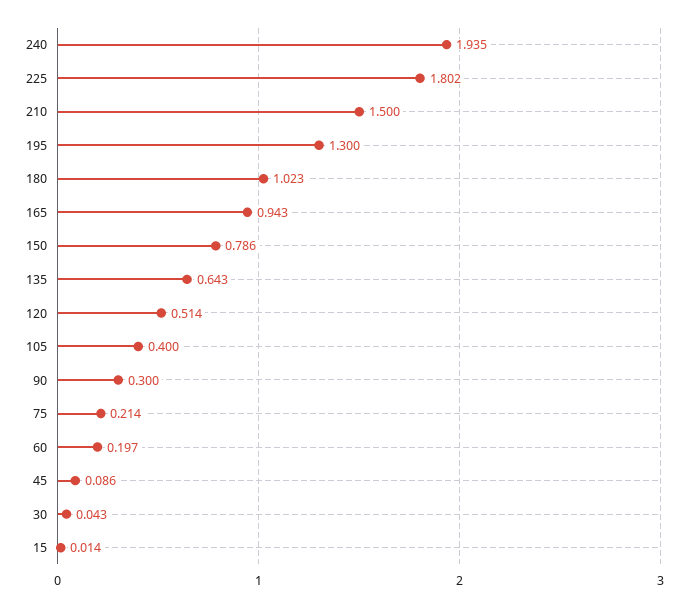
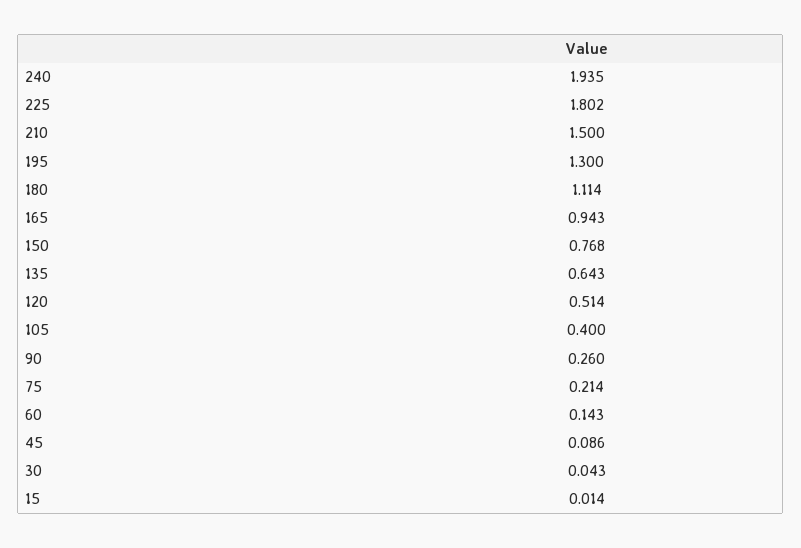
180: 1.023 -> 1.114
150: 0.786 -> 0.768
90: 0.3 -> 0.26
60: 0.197 -> 0.143

